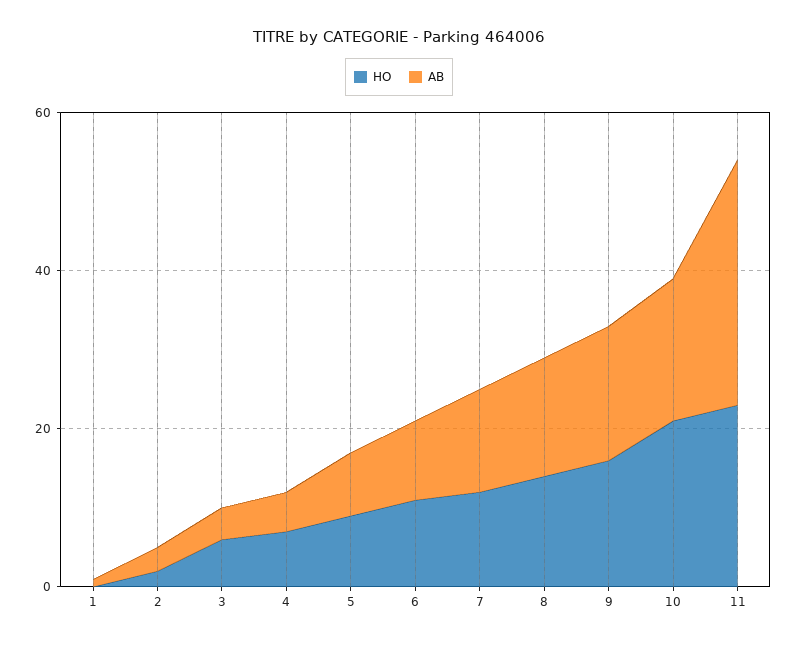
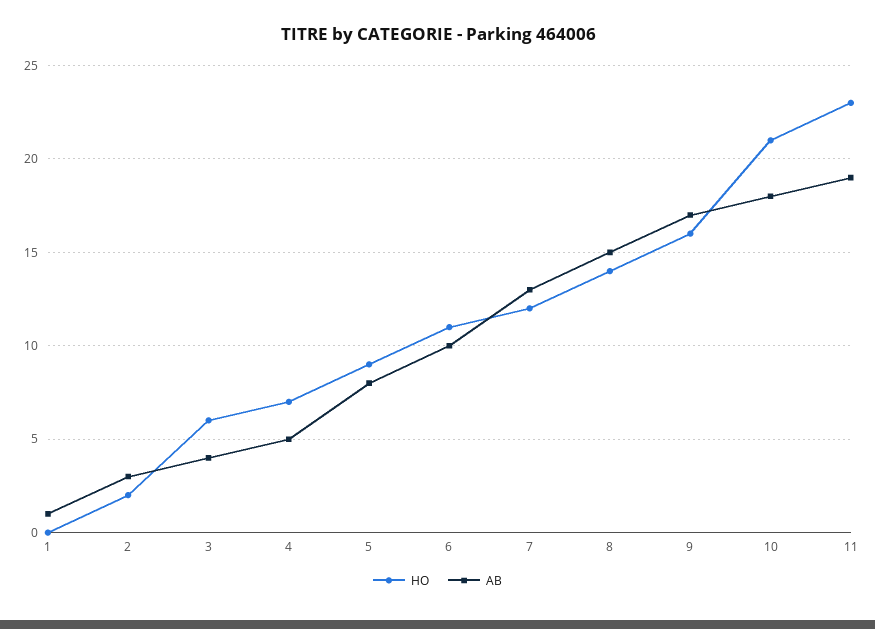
AB, 11: 30 -> 19

